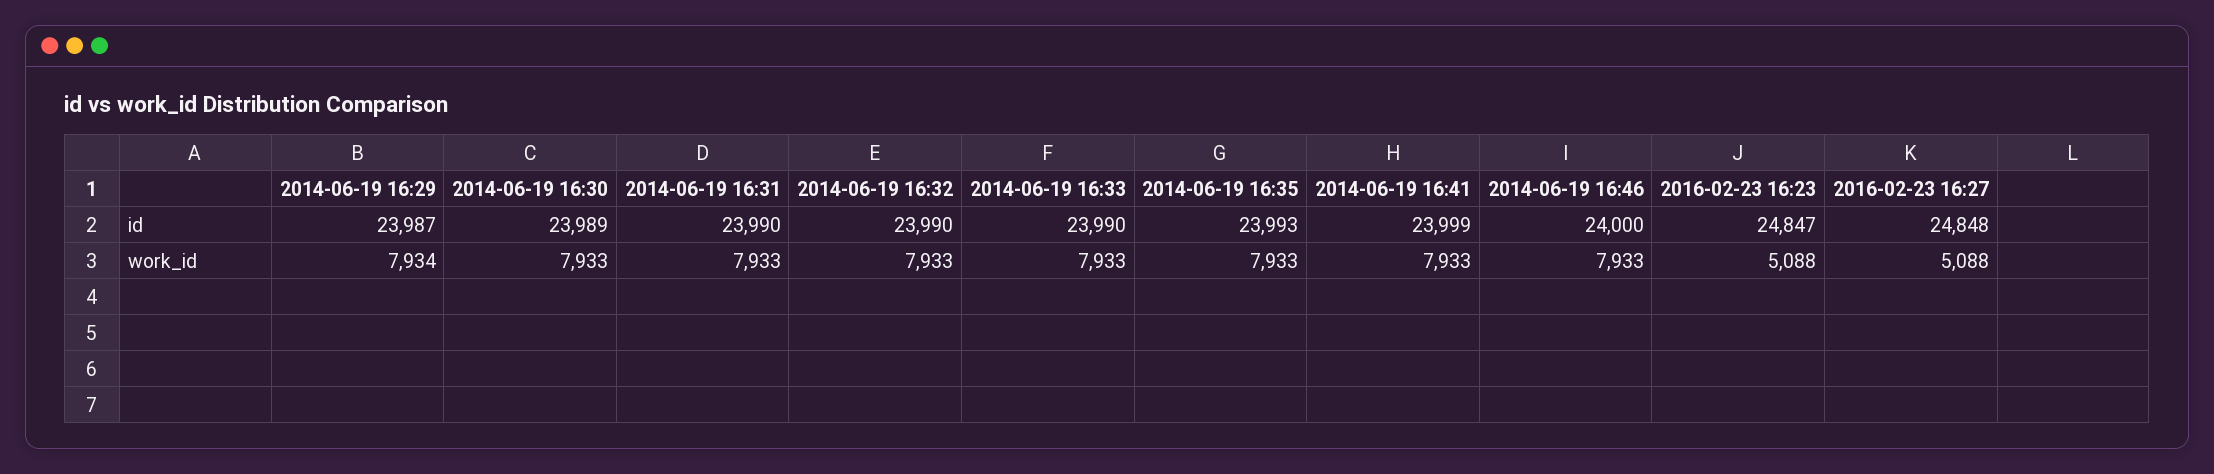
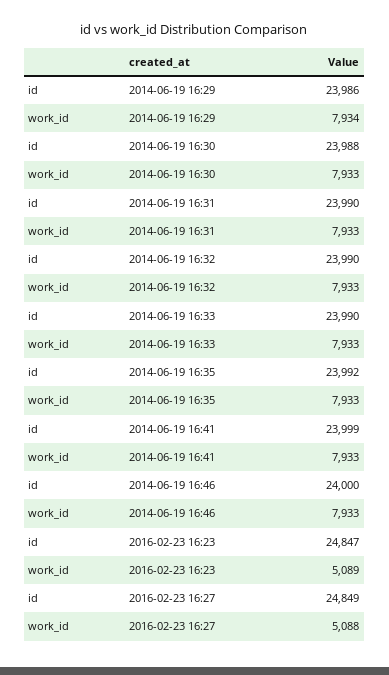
2014-06-19 16:29, id: 23987 -> 23986
2014-06-19 16:30, id: 23989 -> 23988
2014-06-19 16:35, id: 23993 -> 23992
2016-02-23 16:27, id: 24848 -> 24849
2016-02-23 16:23, work_id: 5088 -> 5089

